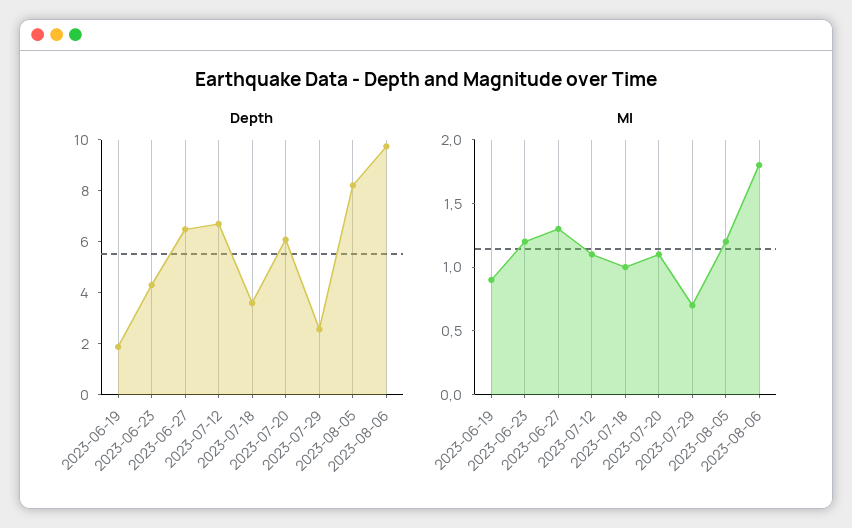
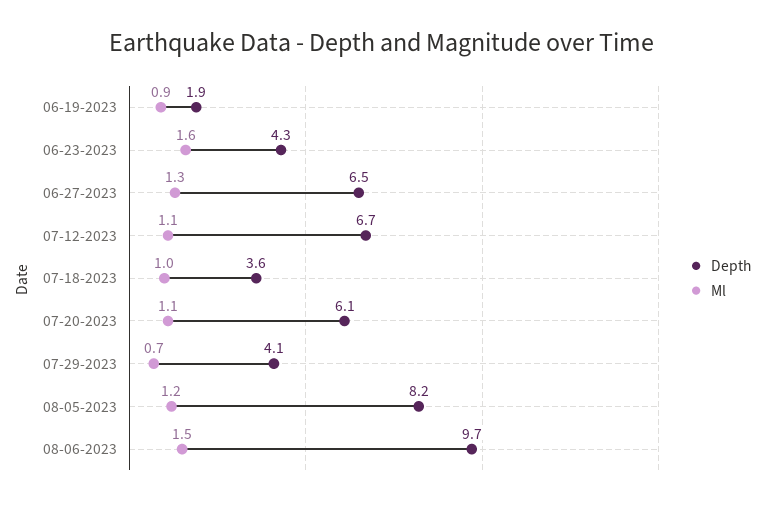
Depth, 2023-07-29: 2.5 -> 4.1
Ml, 2023-06-23: 1.2 -> 1.6
Ml, 2023-08-06: 1.8 -> 1.5

